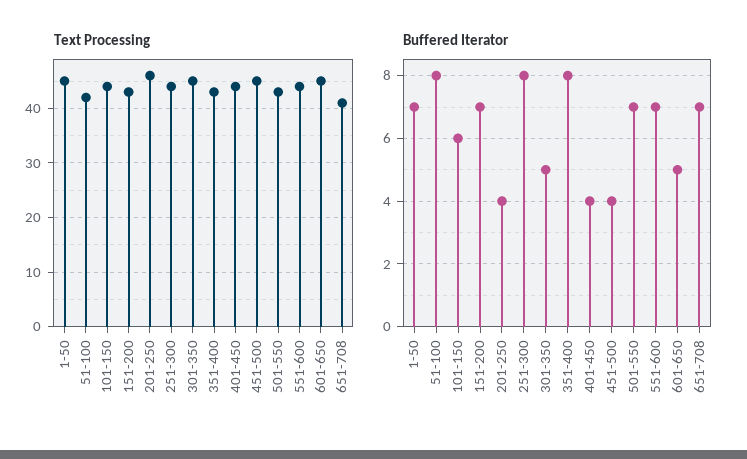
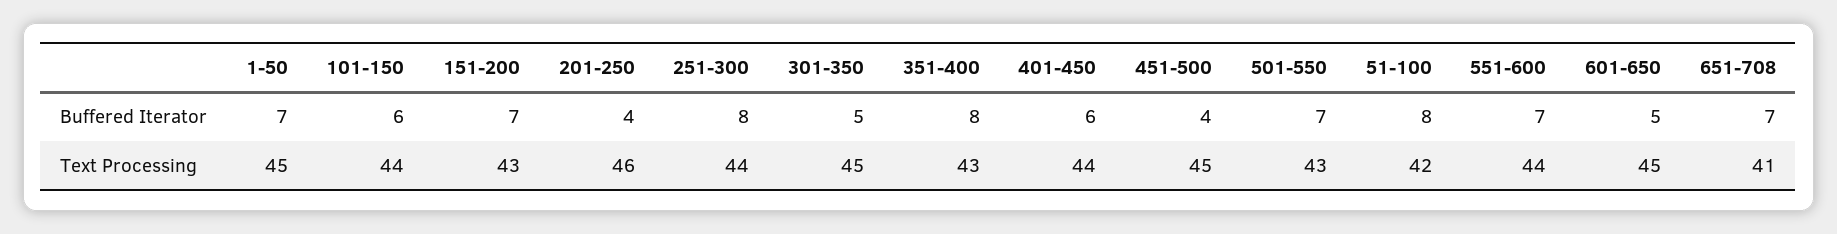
Buffered Iterator, 401-450: 4 -> 6

